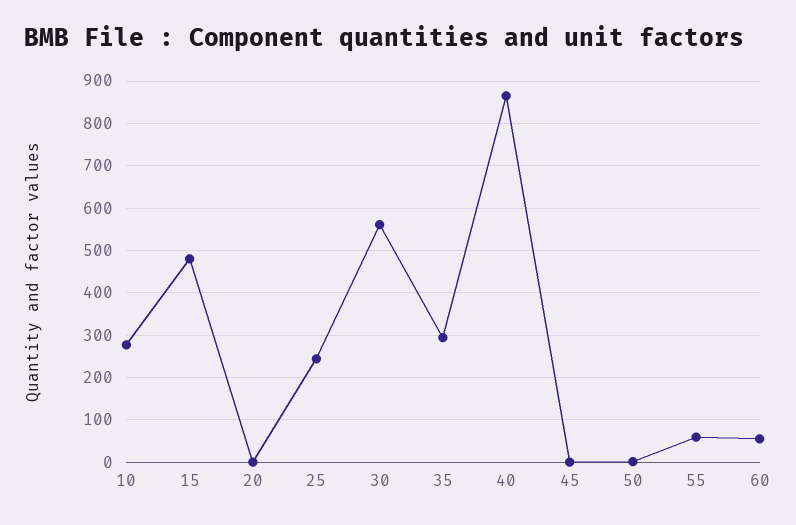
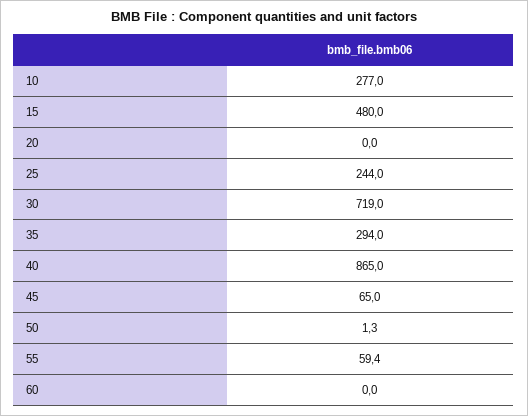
30: 560 -> 719
45: 0 -> 65
60: 60 -> 0

